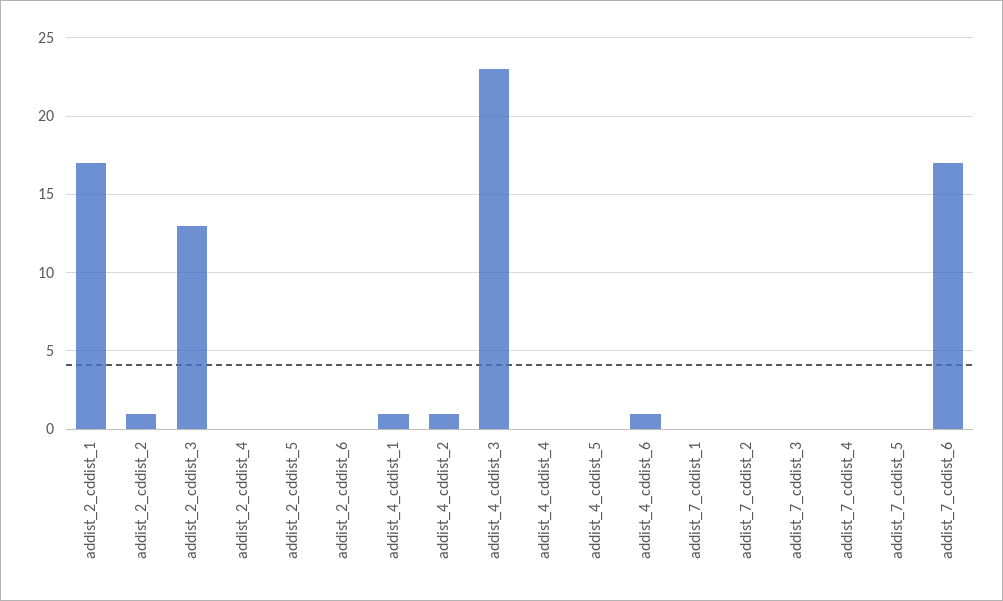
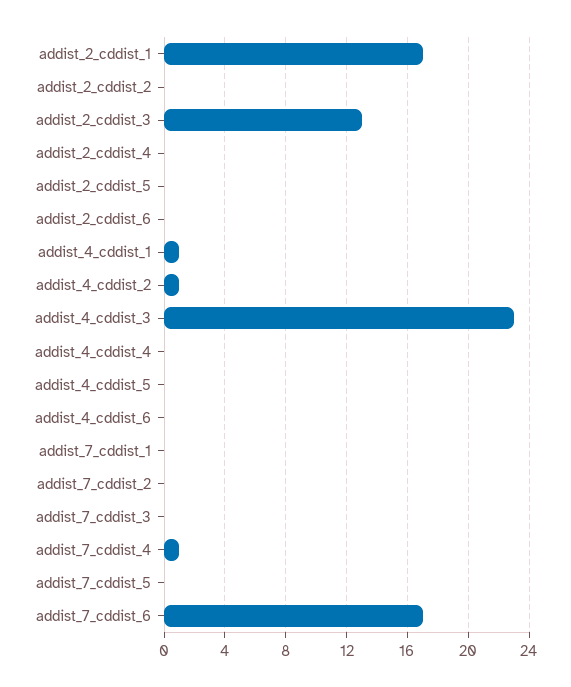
addist_2_cddist_2: 1 -> 0
addist_4_cddist_6: 1 -> 0
addist_7_cddist_4: 0 -> 1

